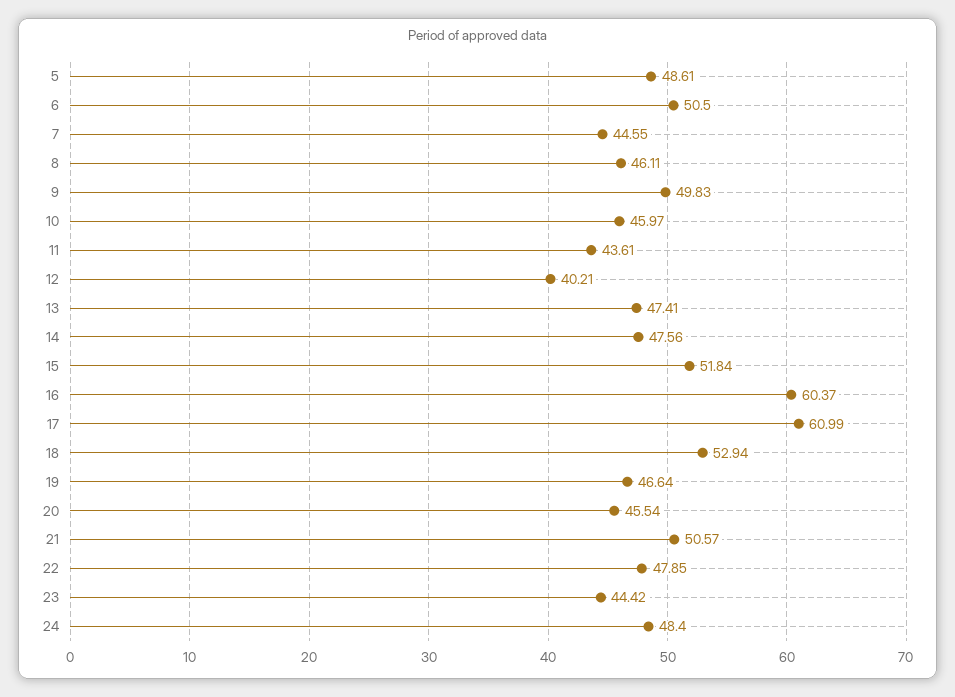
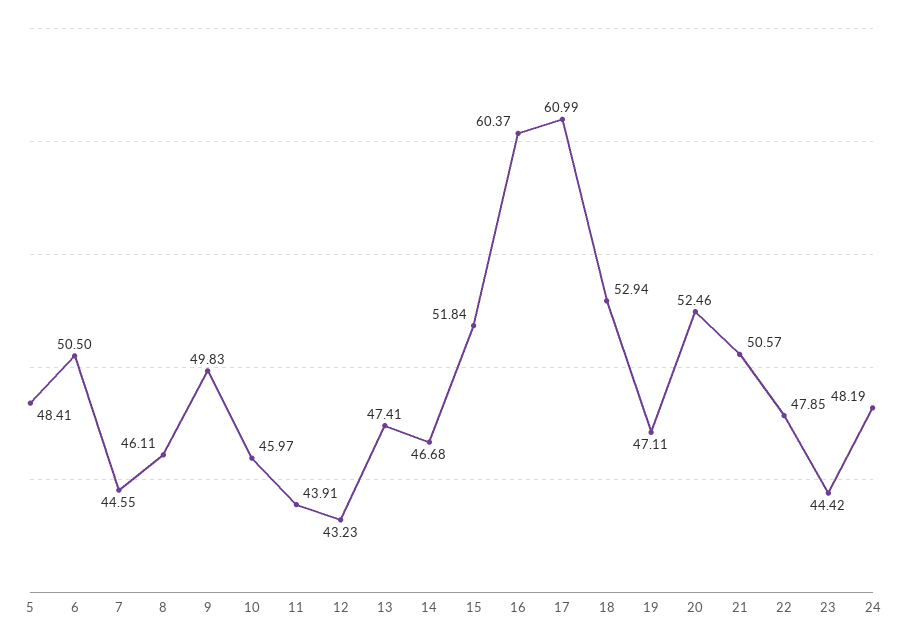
5: 48.61 -> 48.41
11: 43.61 -> 43.91
12: 40.21 -> 43.23
14: 47.56 -> 46.68
19: 46.64 -> 47.11
20: 45.54 -> 52.46
24: 48.4 -> 48.19

